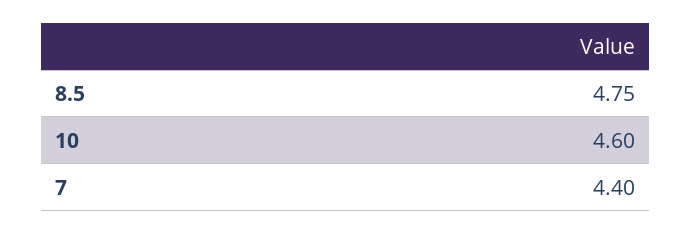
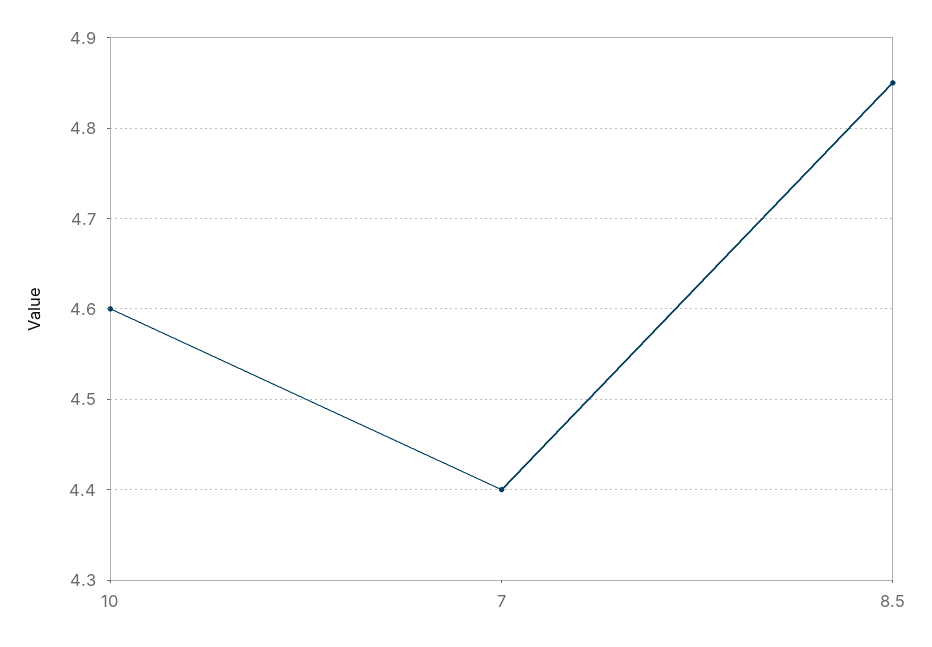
8.5: 4.75 -> 4.85

